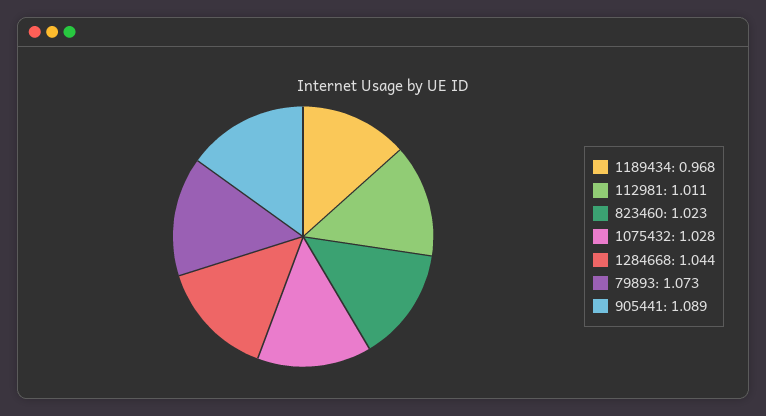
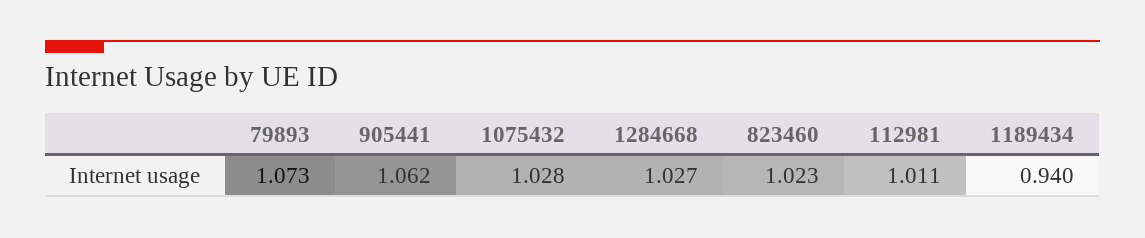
1189434: 0.968 -> 0.94
1284668: 1.044 -> 1.027
905441: 1.089 -> 1.062

